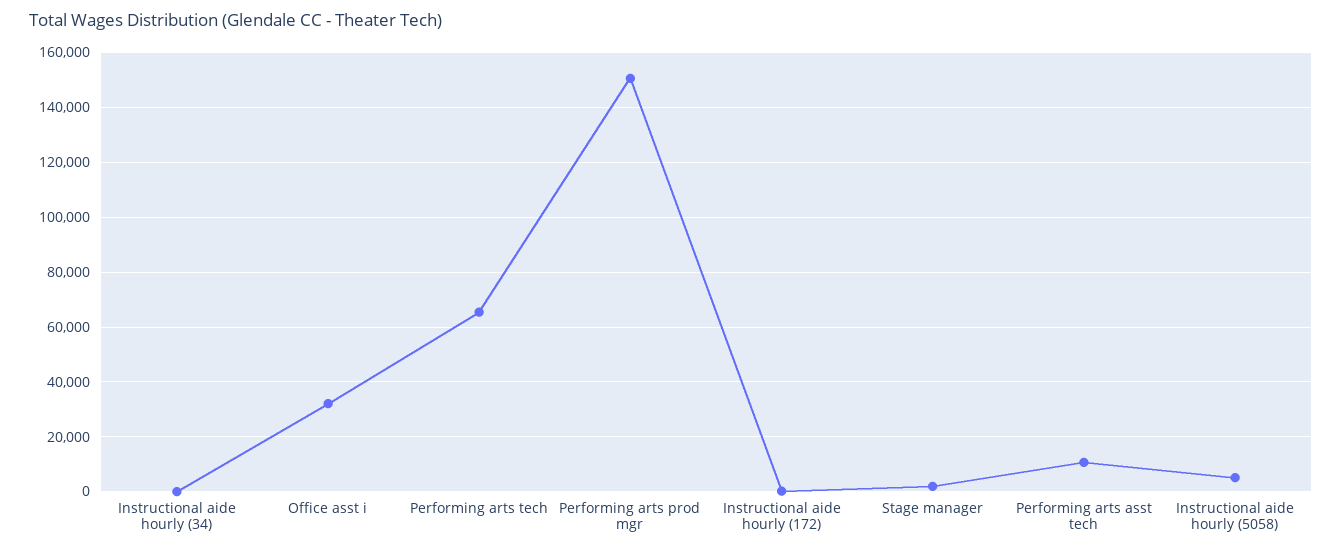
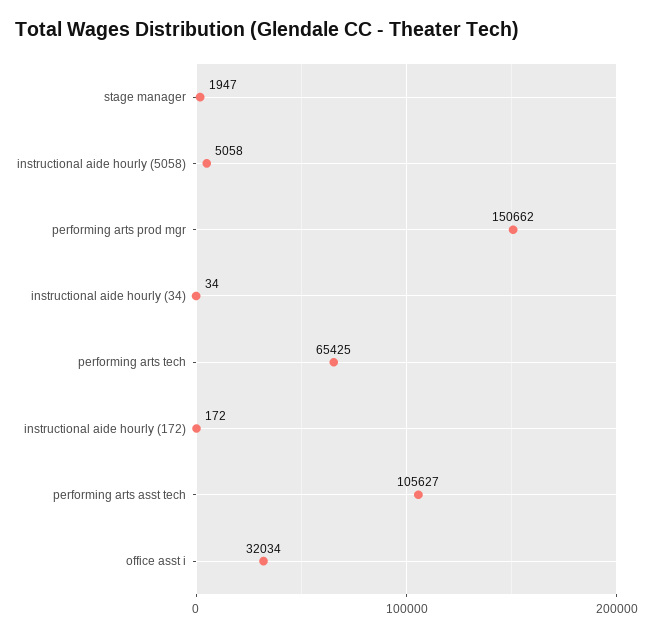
Performing arts asst tech: 10000 -> 105627

